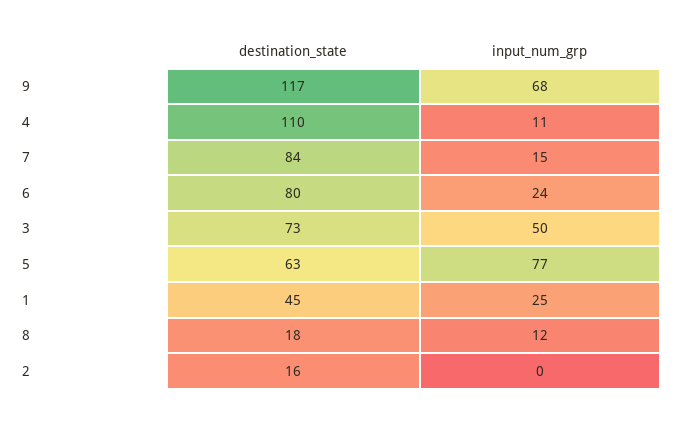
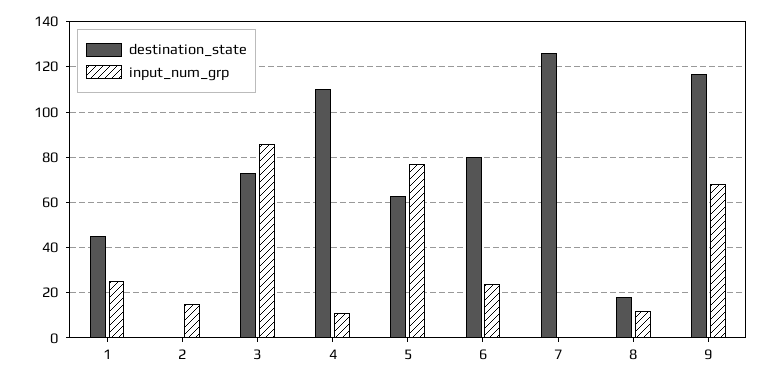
destination_state, 7: 84 -> 125
input_num_grp, 7: 15 -> 0
input_num_grp, 3: 50 -> 85
destination_state, 2: 16 -> 0
input_num_grp, 2: 0 -> 15

